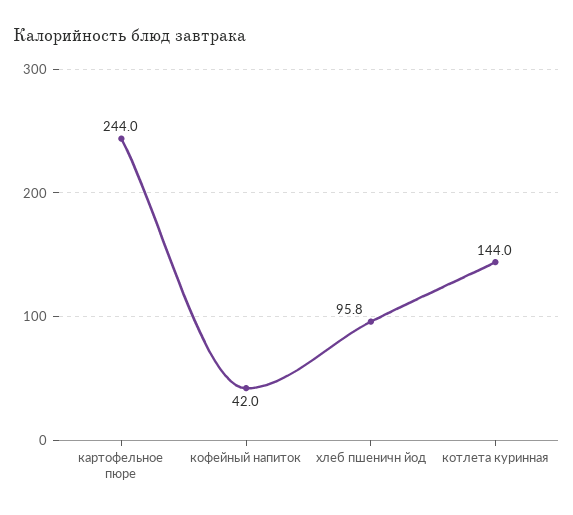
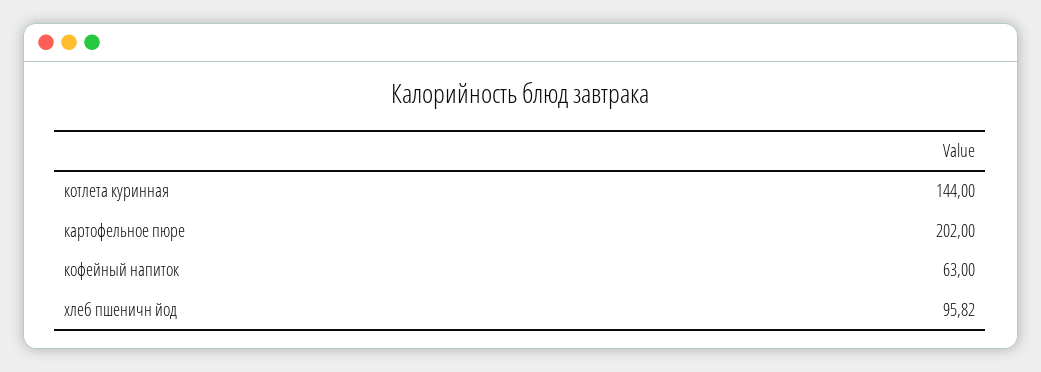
картофельное пюре: 244 -> 202
кофейный напиток: 42 -> 63

